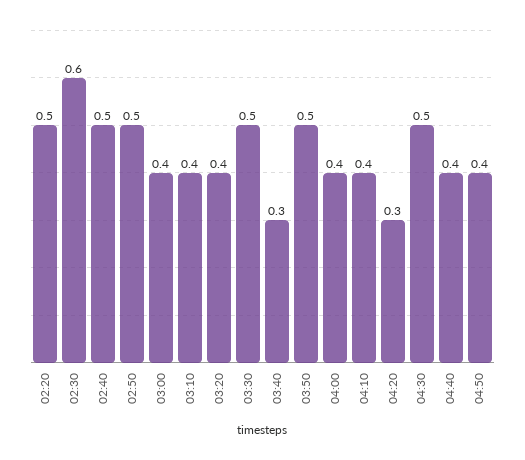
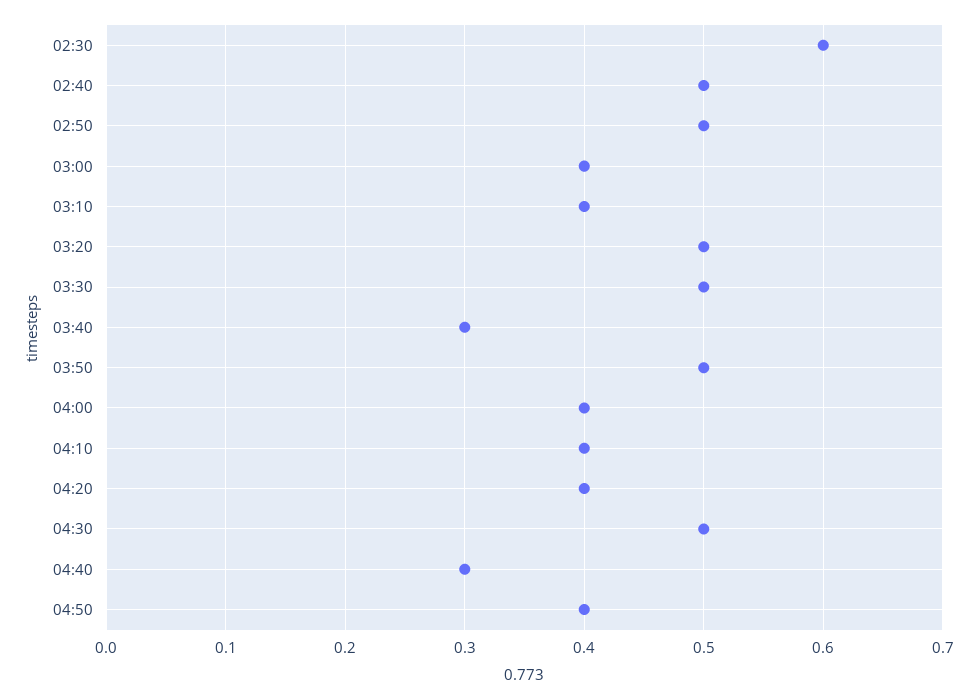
02:20: 0.5 -> none
03:20: 0.4 -> 0.5
04:20: 0.3 -> 0.4
04:40: 0.4 -> 0.3

